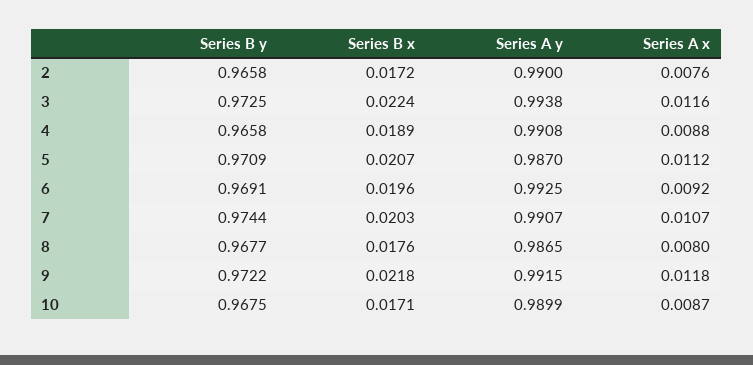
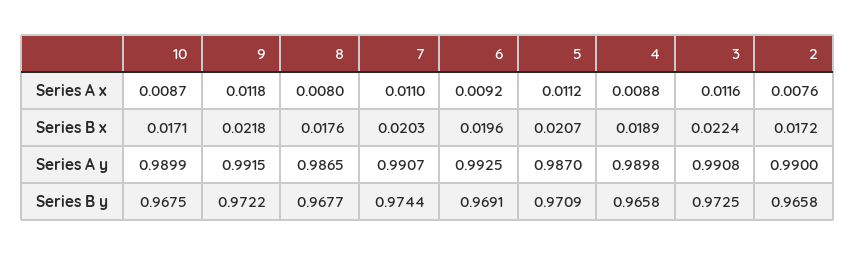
Series A y, 3: 0.9938 -> 0.9908
Series A y, 4: 0.9908 -> 0.9898
Series A x, 7: 0.0107 -> 0.011

